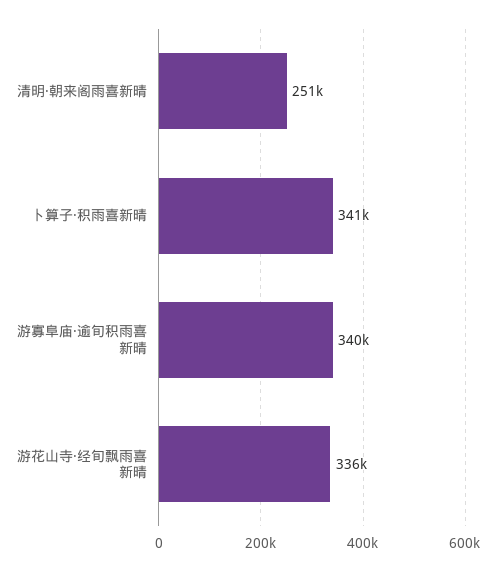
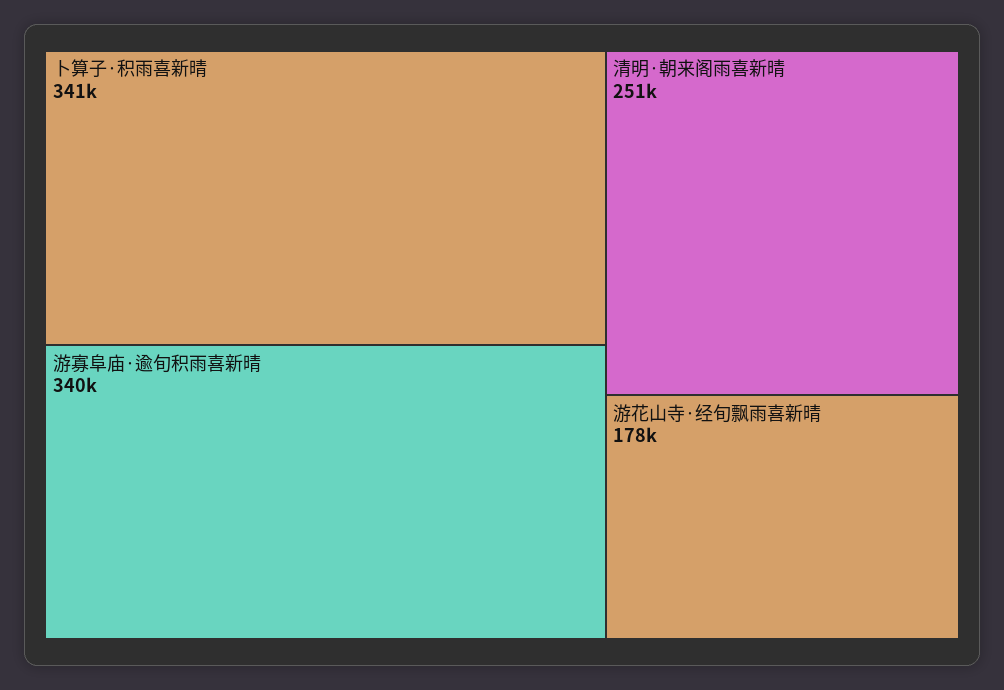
游花山寺·经旬飘雨喜新晴: 336000 -> 178000

